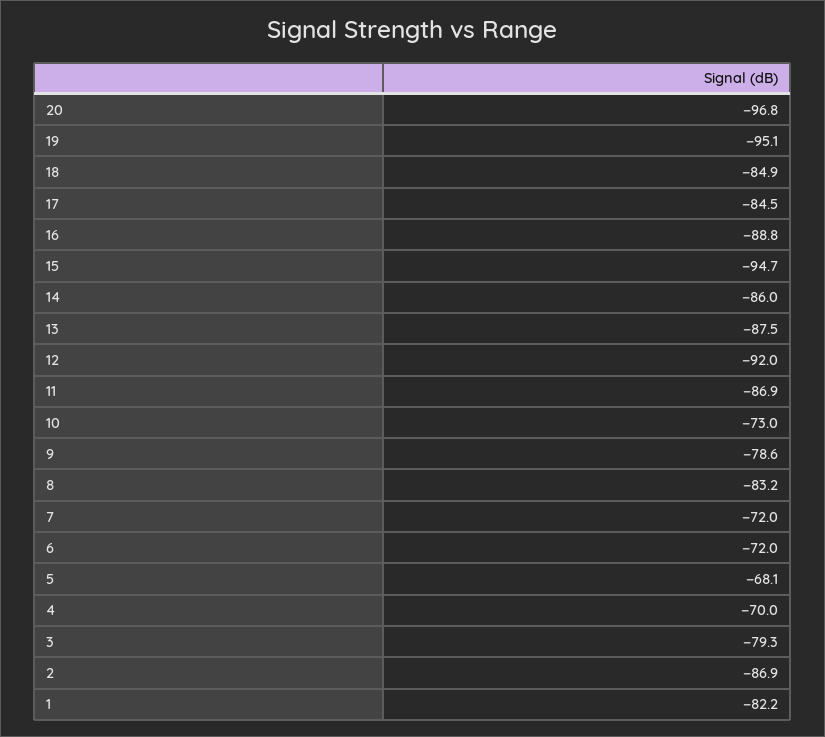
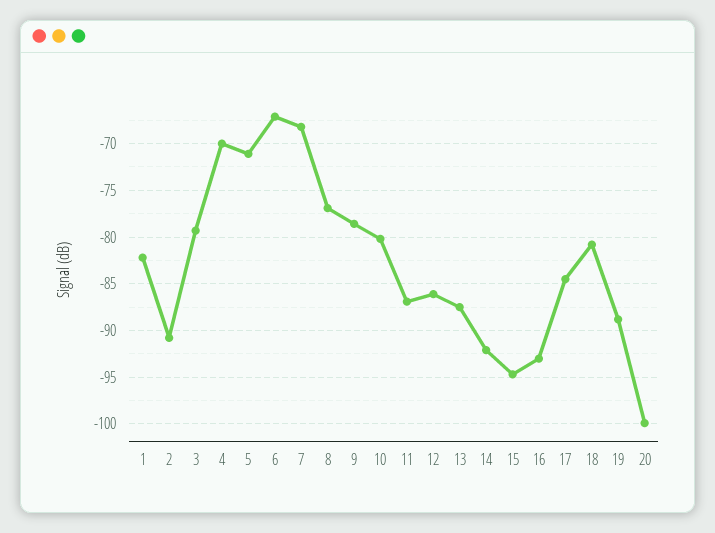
20: -96.8 -> -100
19: -95.1 -> -89
18: -84.9 -> -81
16: -88.8 -> -93
14: -86 -> -92
12: -92 -> -86
10: -73 -> -80
8: -83.2 -> -77
7: -72 -> -68
6: -72 -> -67
5: -68.1 -> -71
2: -86.9 -> -91

